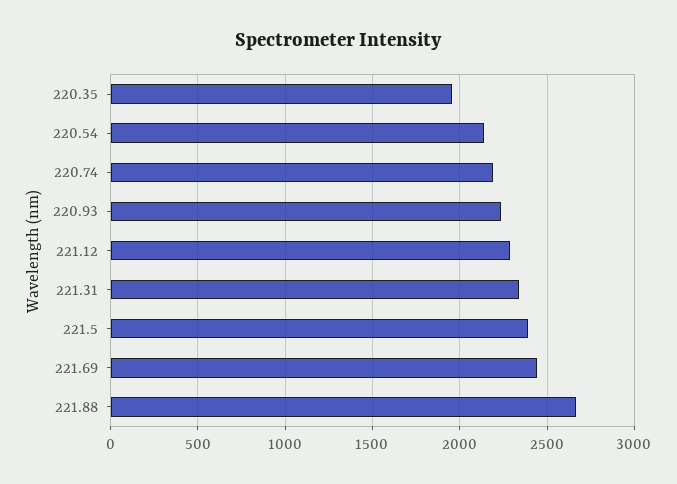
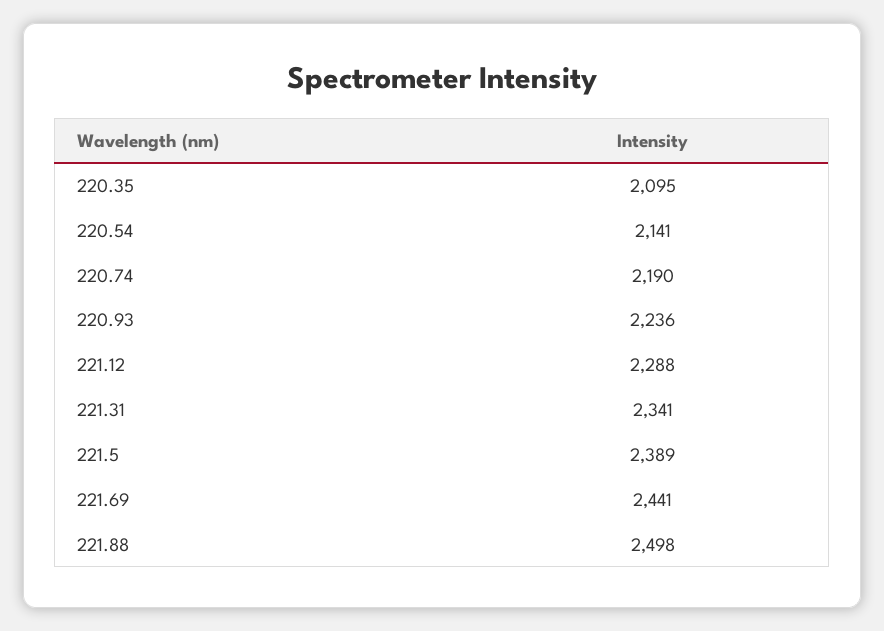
220.35: 1950 -> 2095
221.88: 2650 -> 2498

